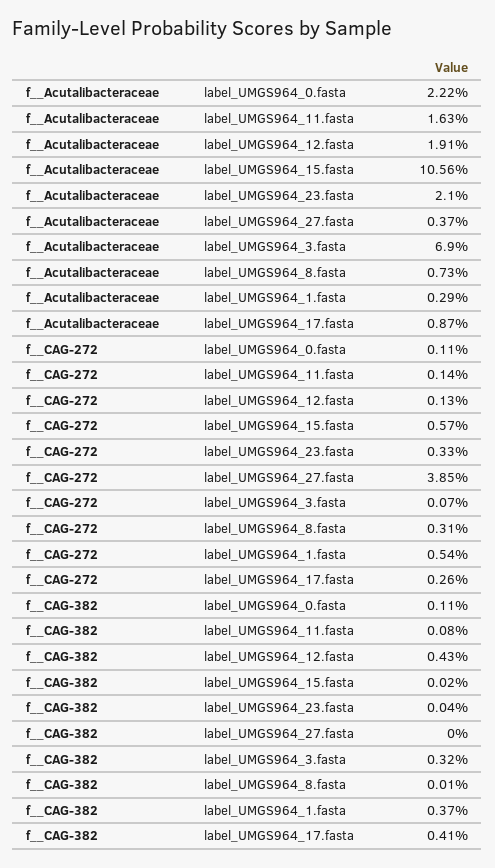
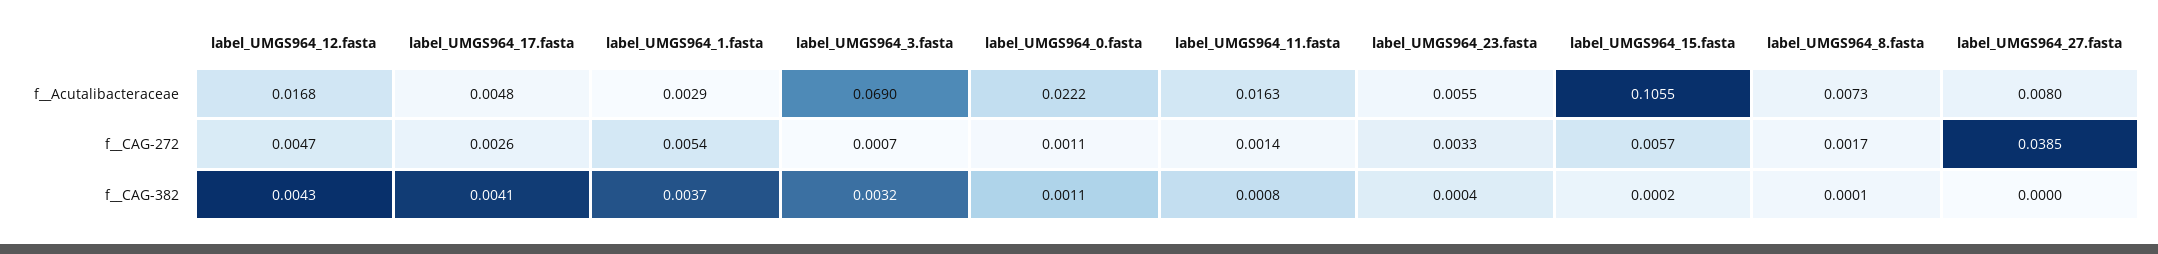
f__Acutalibacteraceae, label_UMGS964_12.fasta: 0.0191 -> 0.0168
f__Acutalibacteraceae, label_UMGS964_15.fasta: 0.1056 -> 0.1055
f__Acutalibacteraceae, label_UMGS964_23.fasta: 0.021 -> 0.0055
f__Acutalibacteraceae, label_UMGS964_27.fasta: 0.0037 -> 0.008
f__Acutalibacteraceae, label_UMGS964_17.fasta: 0.0087 -> 0.0048
f__CAG-272, label_UMGS964_12.fasta: 0.0013 -> 0.0047
f__CAG-272, label_UMGS964_8.fasta: 0.0031 -> 0.0017

